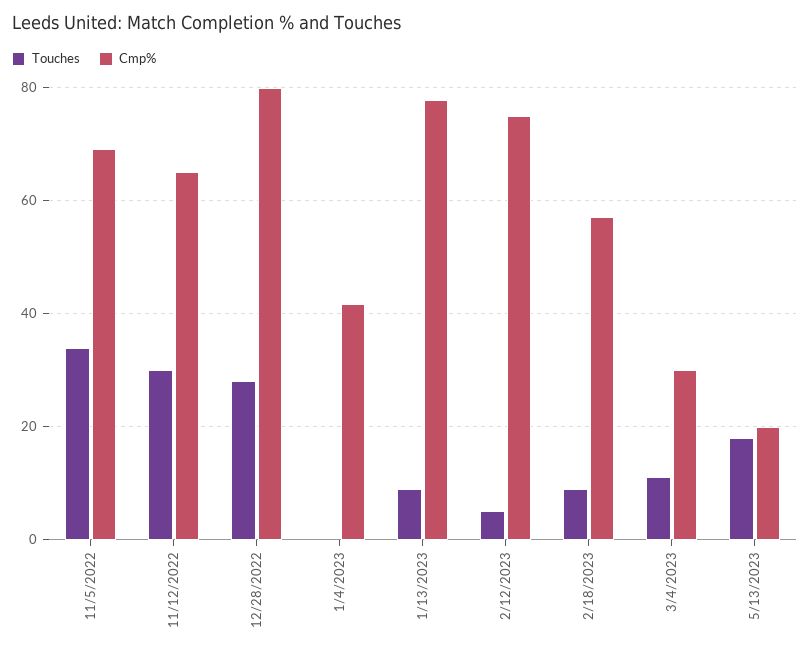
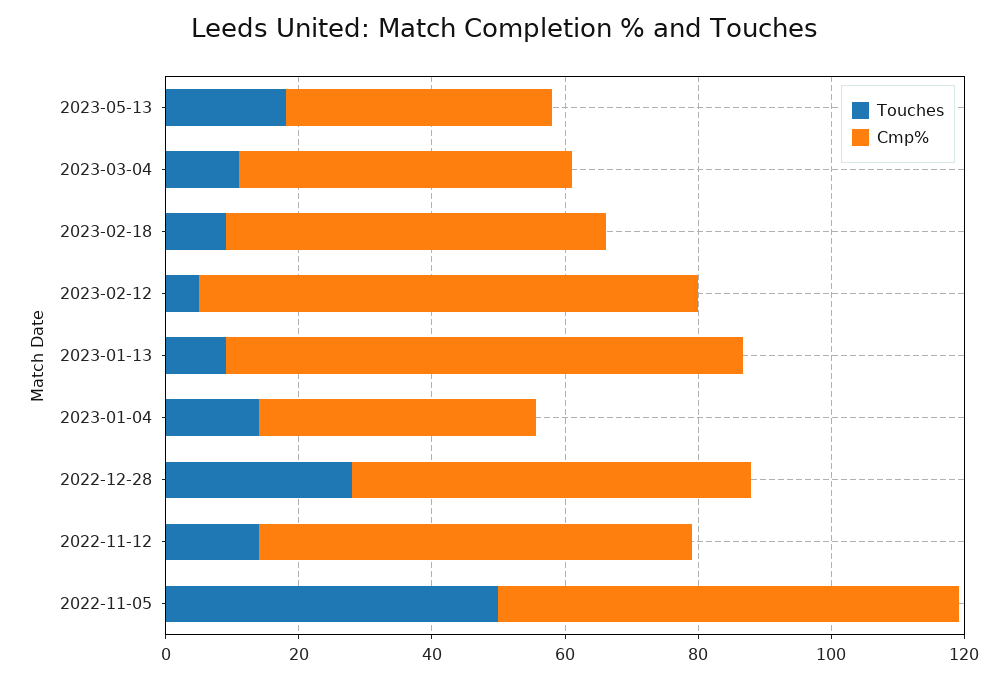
Touches, 11/5/2022: 34 -> 50
Touches, 11/12/2022: 30 -> 15
Cmp%, 12/28/2022: 80 -> 60
Touches, 1/4/2023: 0 -> 15
Cmp%, 3/4/2023: 30 -> 50
Cmp%, 5/13/2023: 20 -> 40

